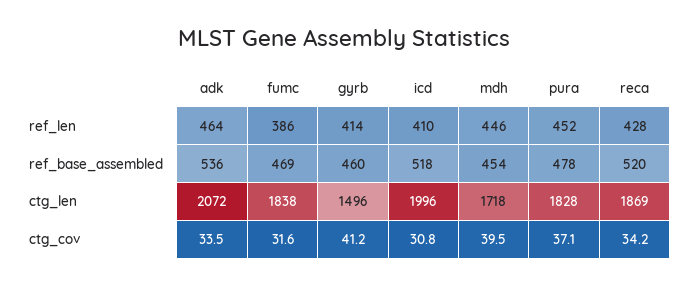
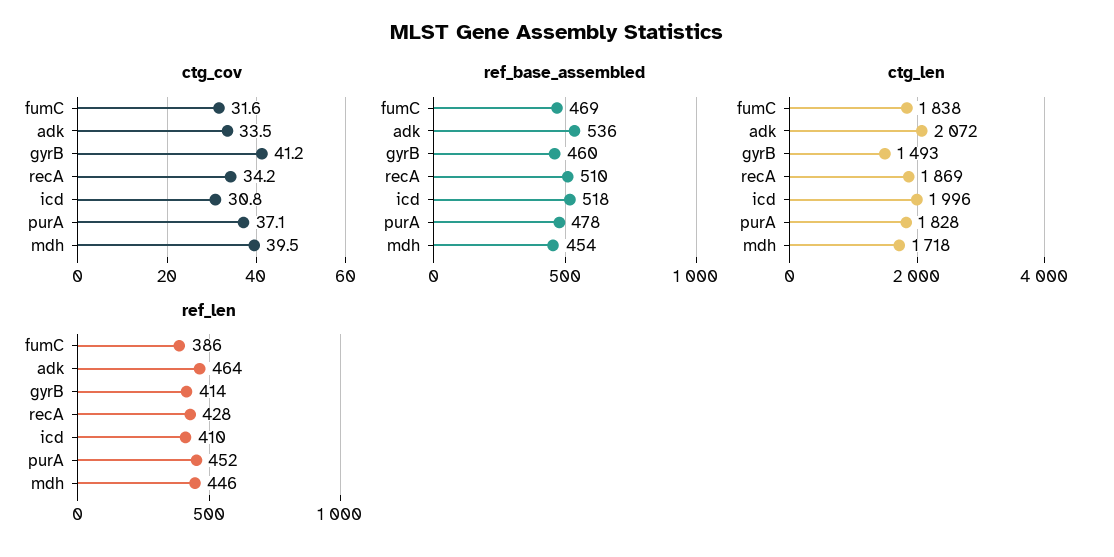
ref_base_assembled, reca: 520 -> 510
ctg_len, gyrb: 1496 -> 1493

